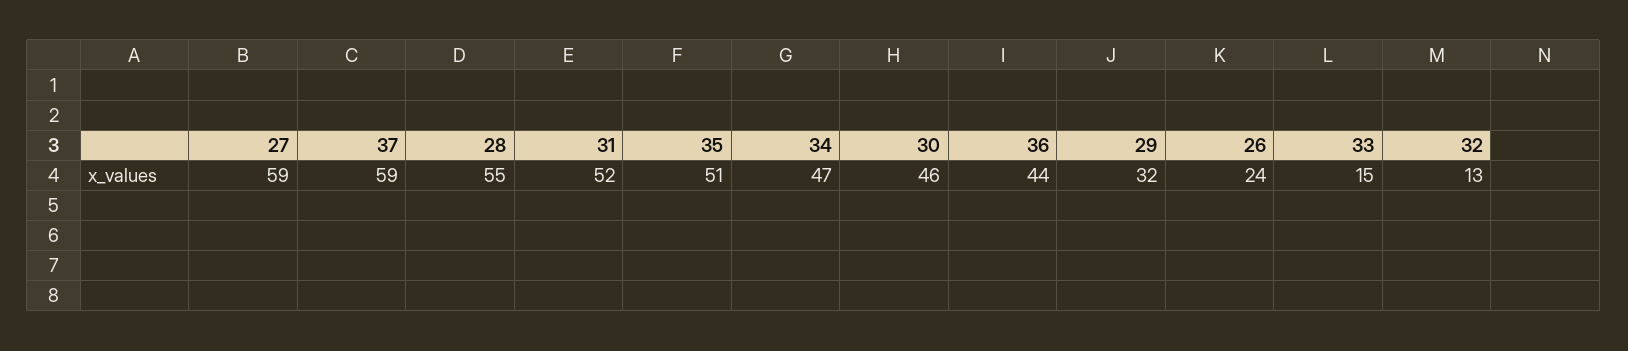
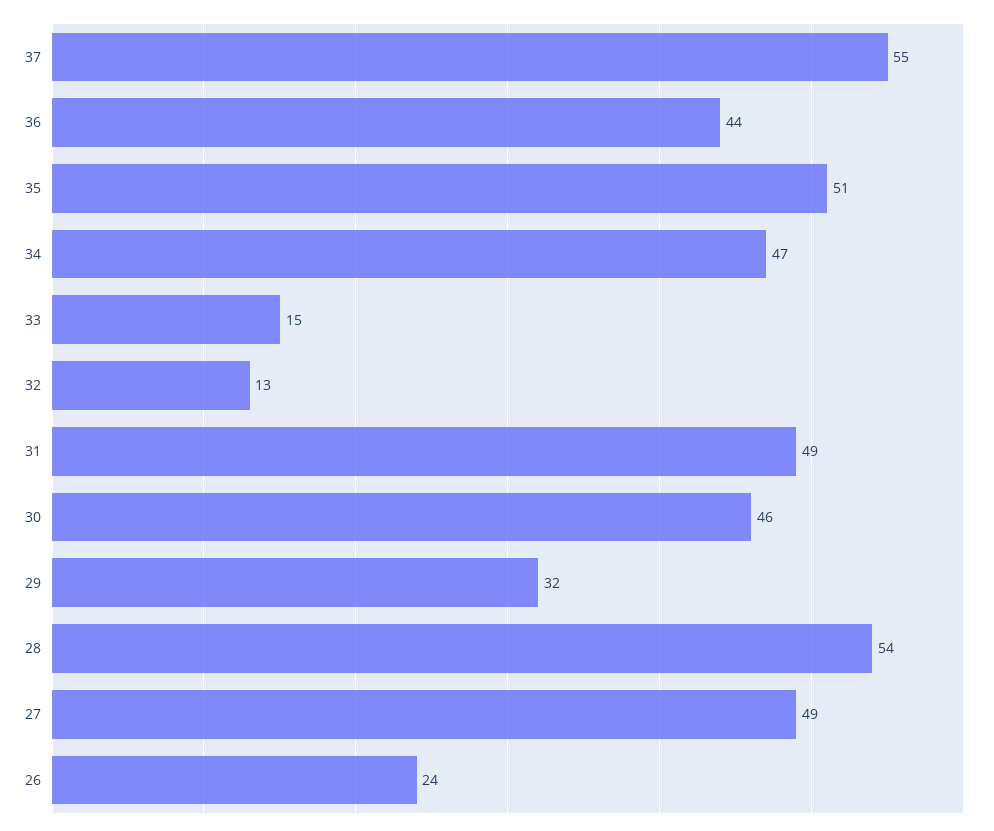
27: 59 -> 49
37: 59 -> 55
28: 55 -> 54
31: 52 -> 49

